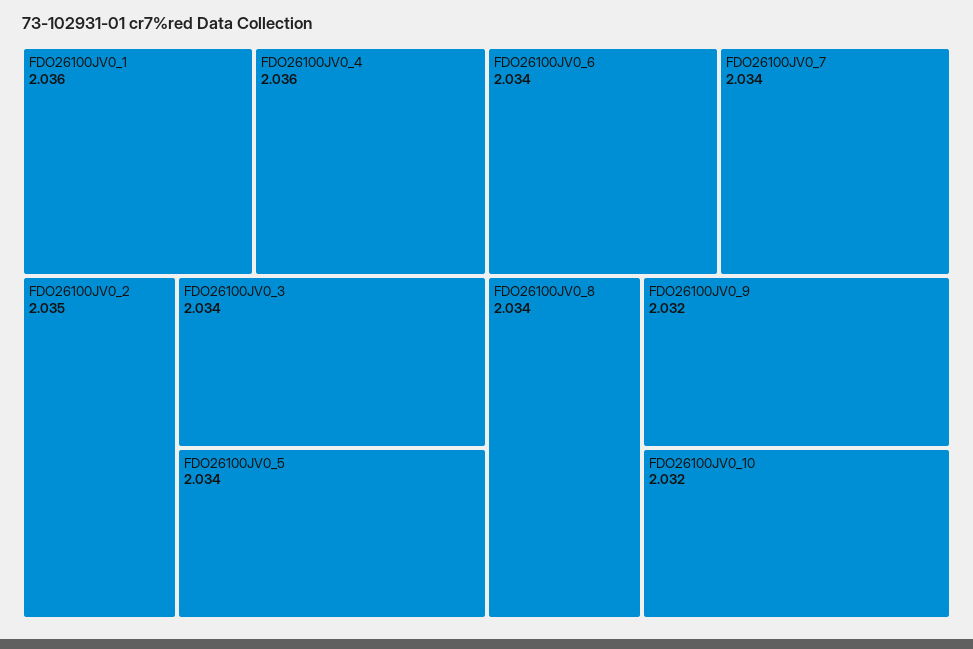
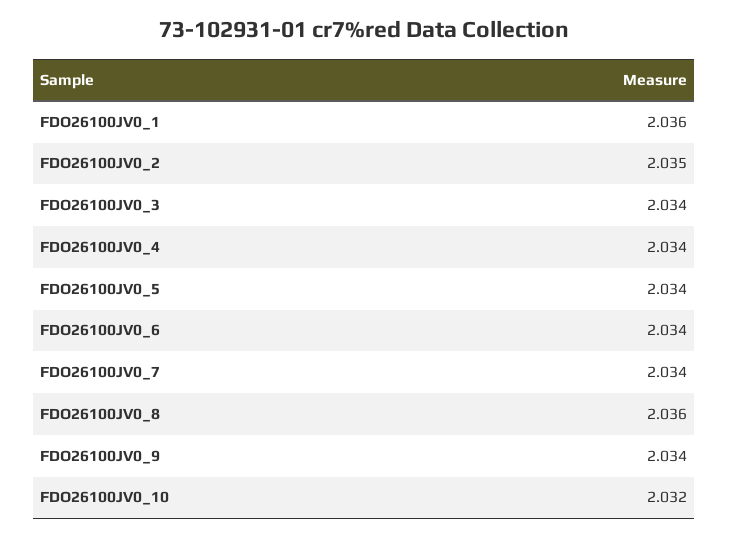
FDO26100JV0_4: 2.036 -> 2.034
FDO26100JV0_8: 2.034 -> 2.036
FDO26100JV0_9: 2.032 -> 2.034

